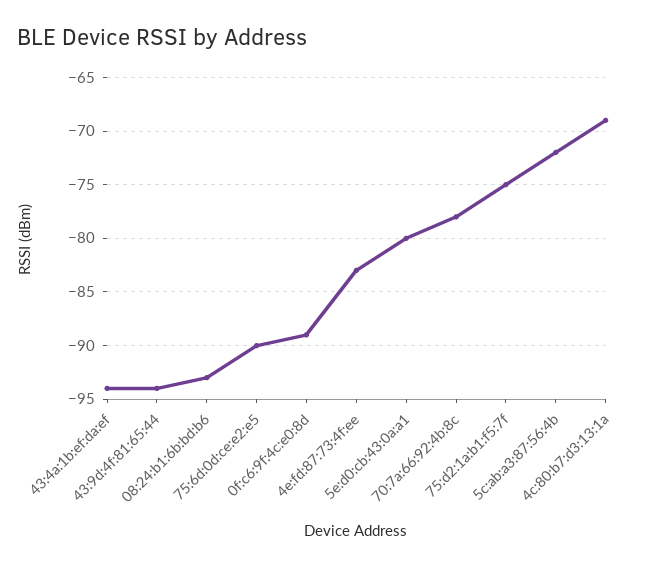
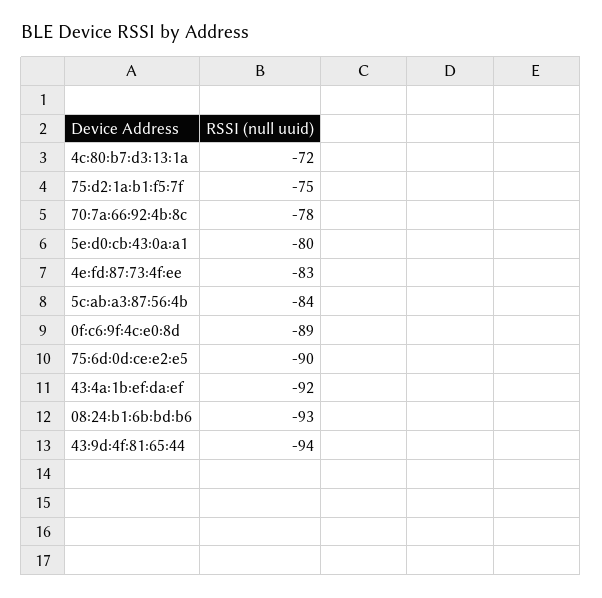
43:4a:1b:ef:da:ef: -94 -> -92
5c:ab:a3:87:56:4b: -72 -> -84
4c:80:b7:d3:13:1a: -69 -> -72

